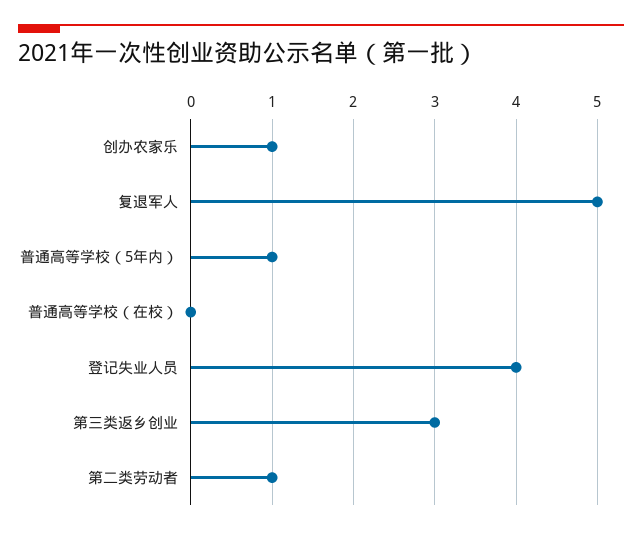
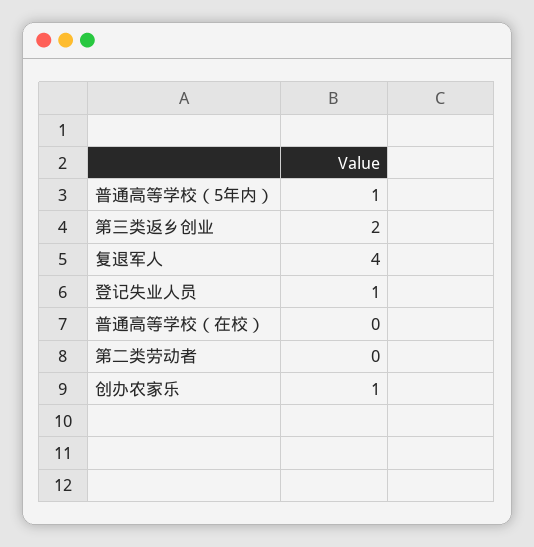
复退军人: 5 -> 4
登记失业人员: 4 -> 1
第三类返乡创业: 3 -> 2
第二类劳动者: 1 -> 0

